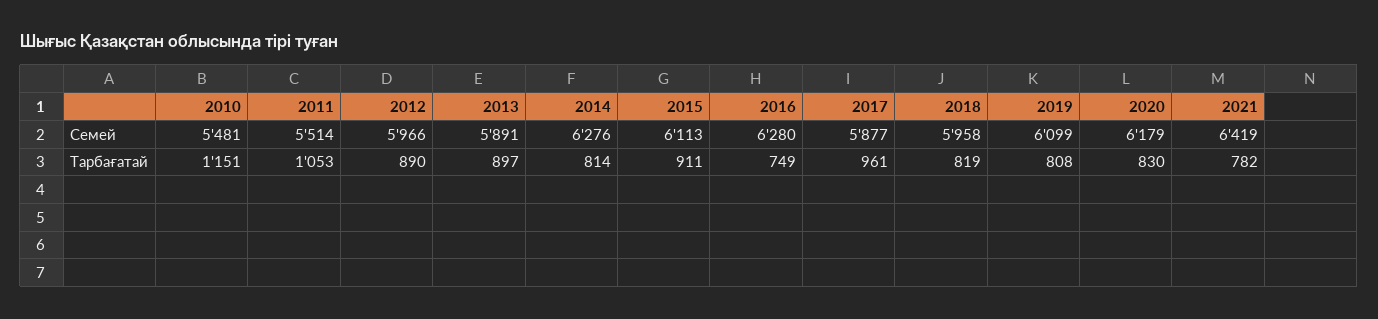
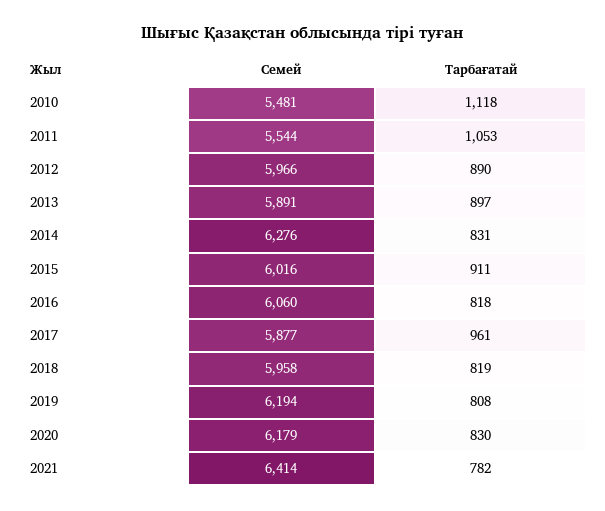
2011, Семей: 5514 -> 5544
2015, Семей: 6113 -> 6016
2016, Семей: 6280 -> 6060
2019, Семей: 6099 -> 6194
2021, Семей: 6419 -> 6414
2010, Тарбағатай: 1151 -> 1118
2014, Тарбағатай: 814 -> 831
2016, Тарбағатай: 749 -> 818

